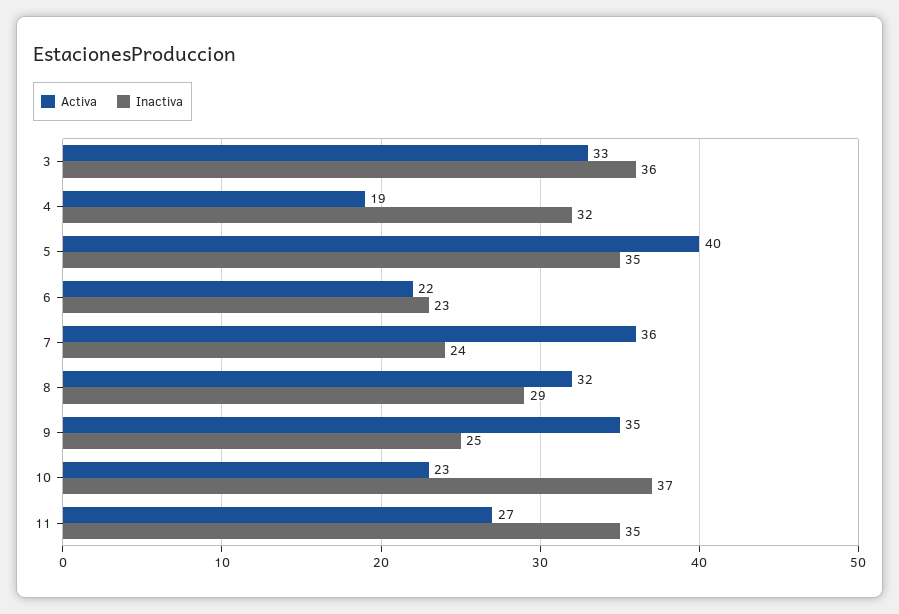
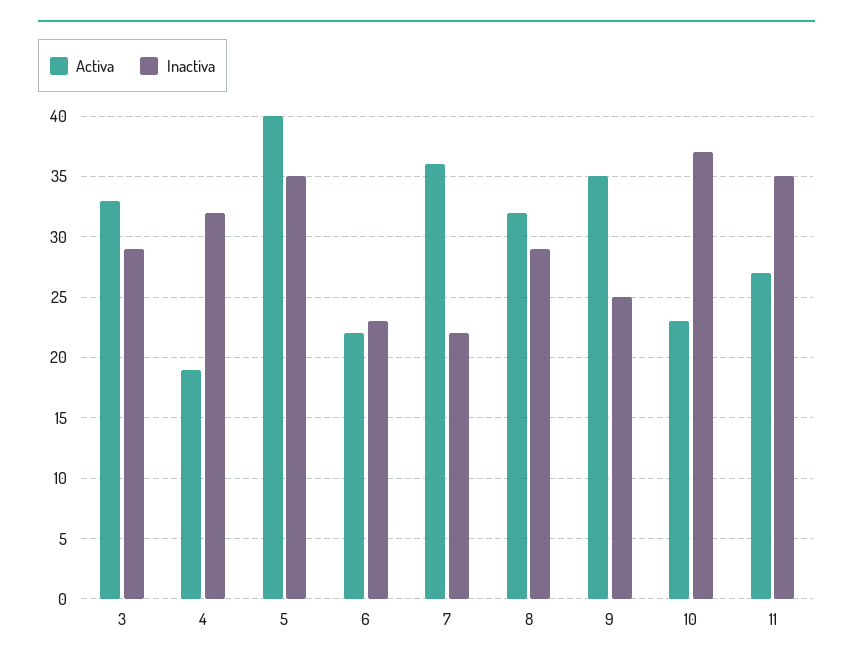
Inactiva, 3: 36 -> 29
Inactiva, 7: 24 -> 22

